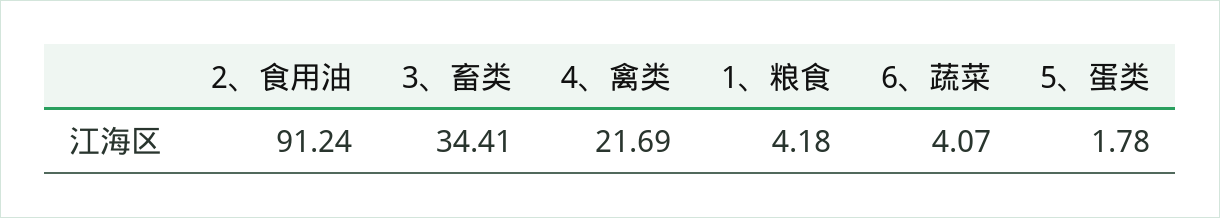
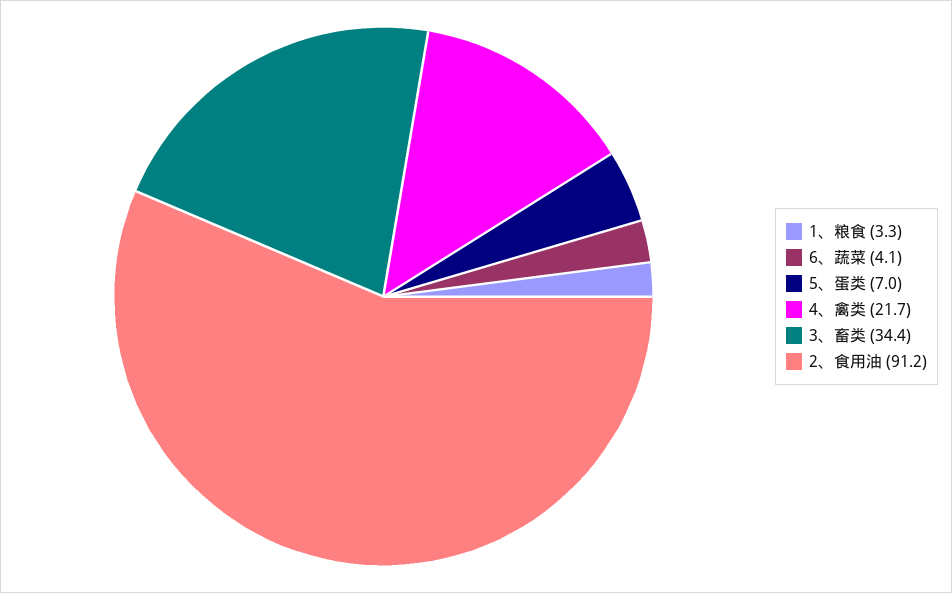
1、粮食: 4.18 -> 3.3
5、蛋类: 1.78 -> 7

